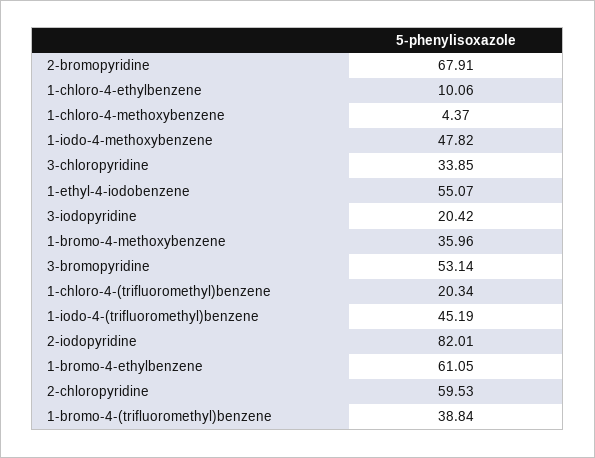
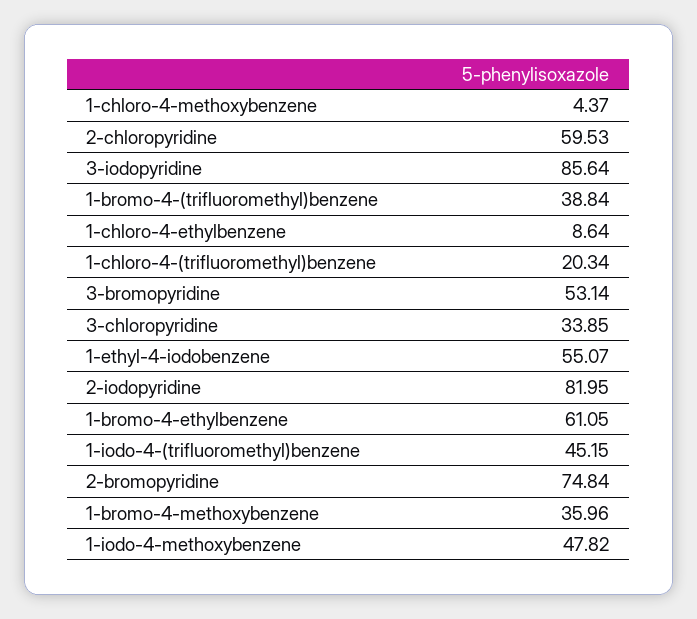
2-bromopyridine: 67.91 -> 74.84
1-chloro-4-ethylbenzene: 10.06 -> 8.64
3-iodopyridine: 20.42 -> 85.64
1-iodo-4-(trifluoromethyl)benzene: 45.19 -> 45.15
2-iodopyridine: 82.01 -> 81.95

